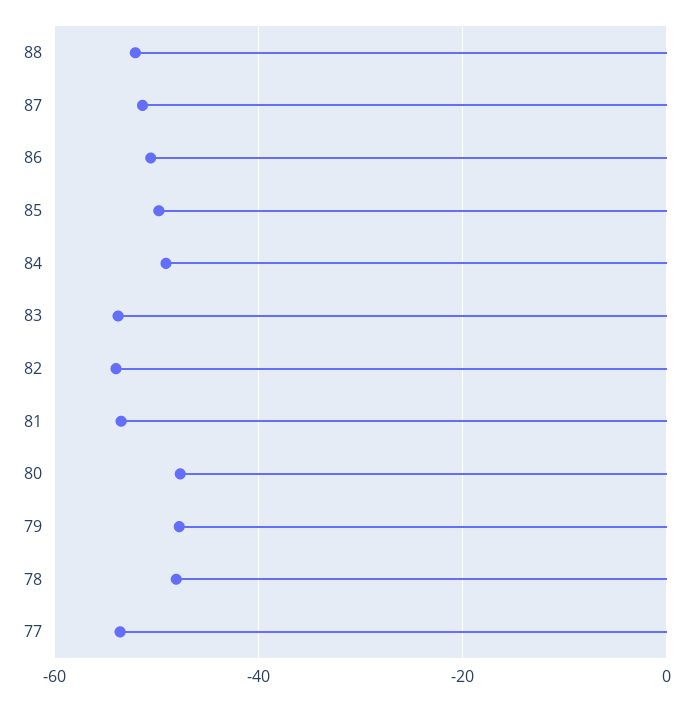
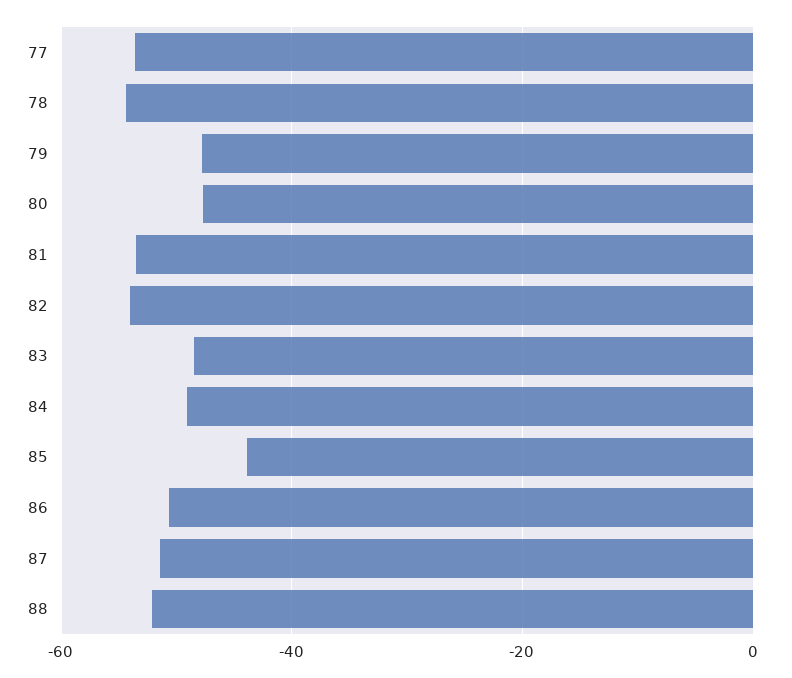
85: -50 -> -44
83: -54 -> -48
78: -48 -> -54

